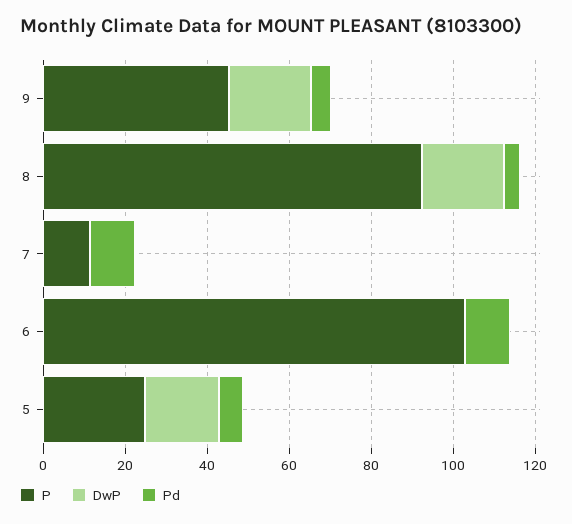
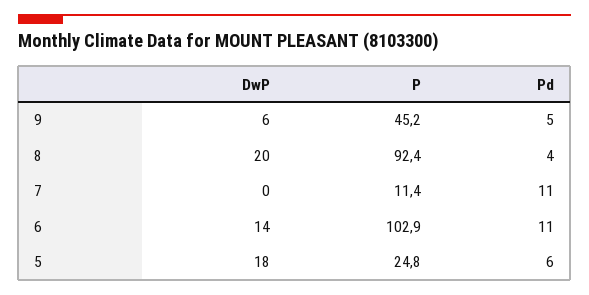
DwP, 9: 20 -> 6
DwP, 6: 0 -> 14

